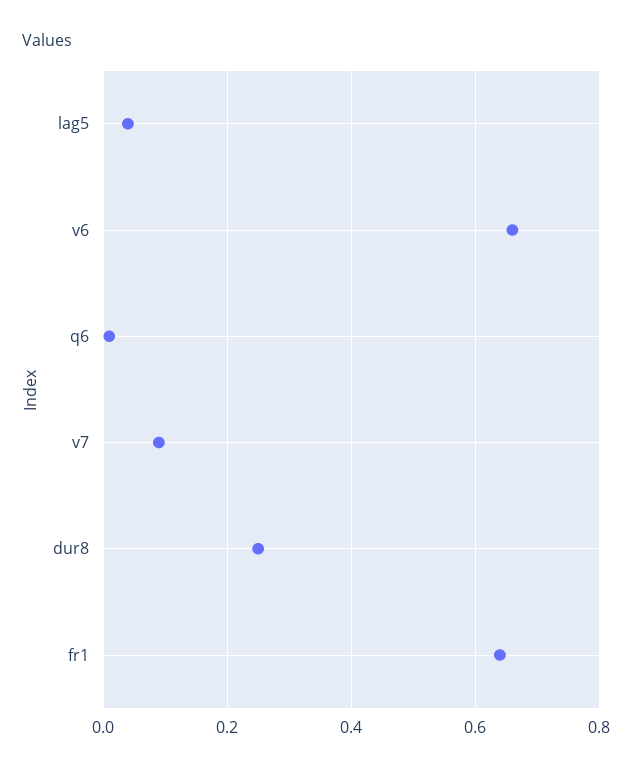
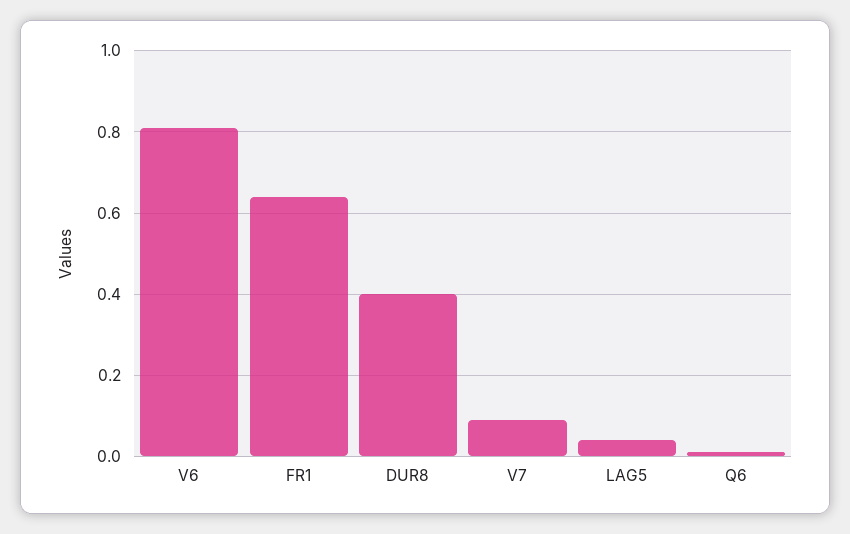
v6: 0.65 -> 0.8
dur8: 0.25 -> 0.4

